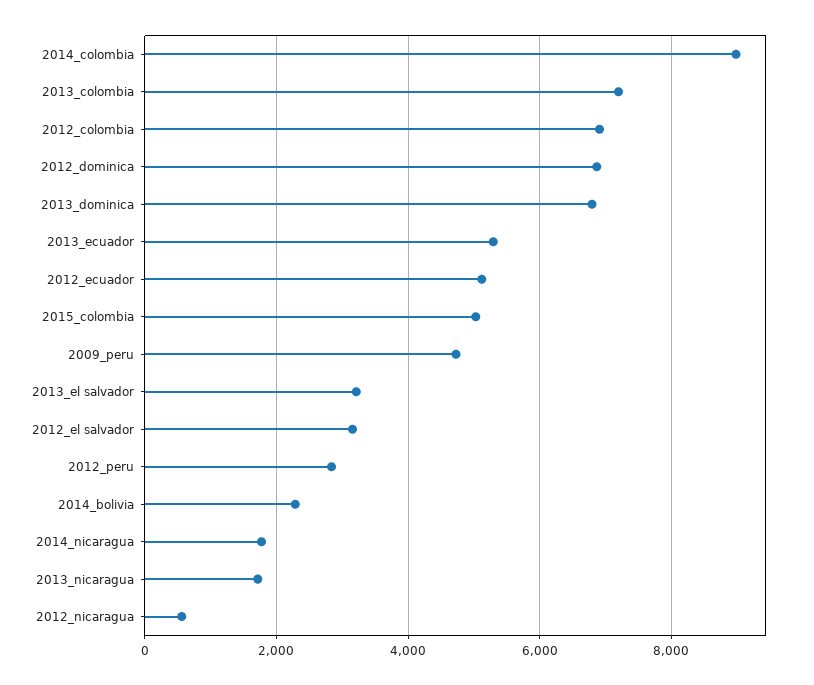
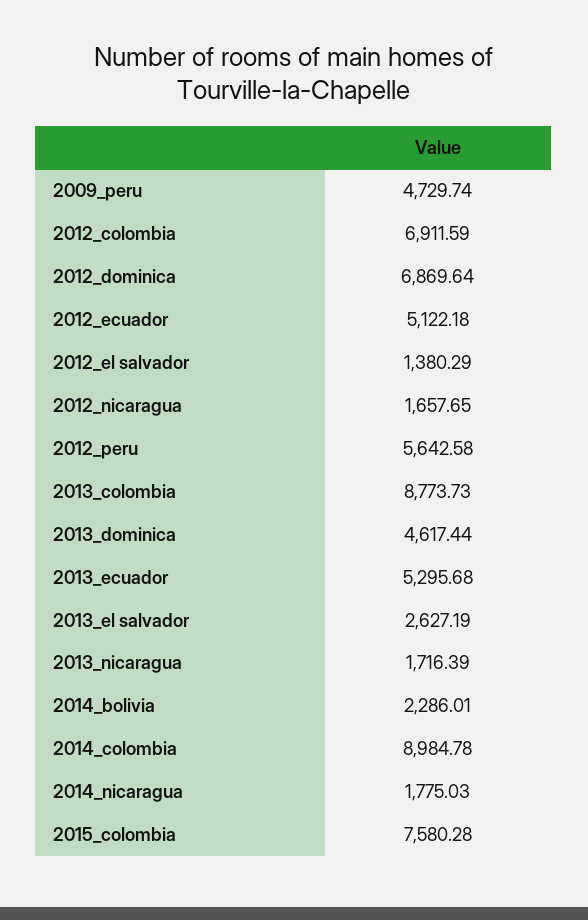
2013_colombia: 7200 -> 8773.73
2013_dominica: 6800 -> 4617.44
2015_colombia: 5000 -> 7580.28
2013_el salvador: 3200 -> 2627.19
2012_el salvador: 3200 -> 1380.29
2012_peru: 2800 -> 5642.58
2012_nicaragua: 600 -> 1657.65

